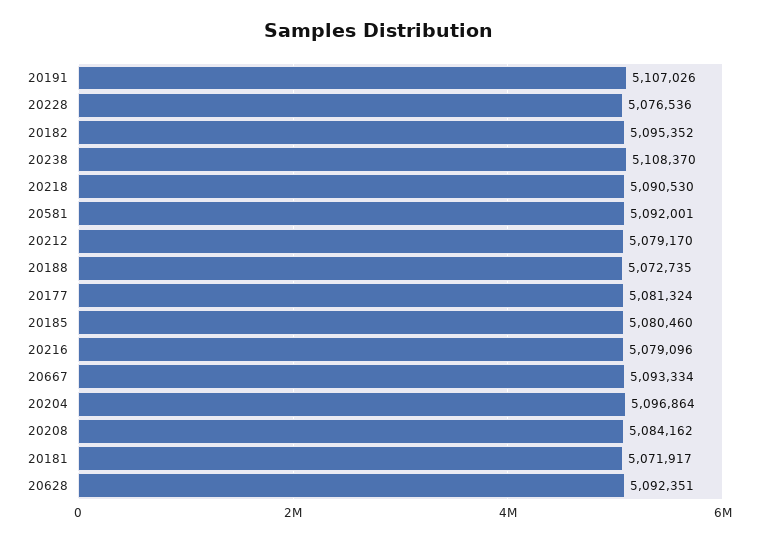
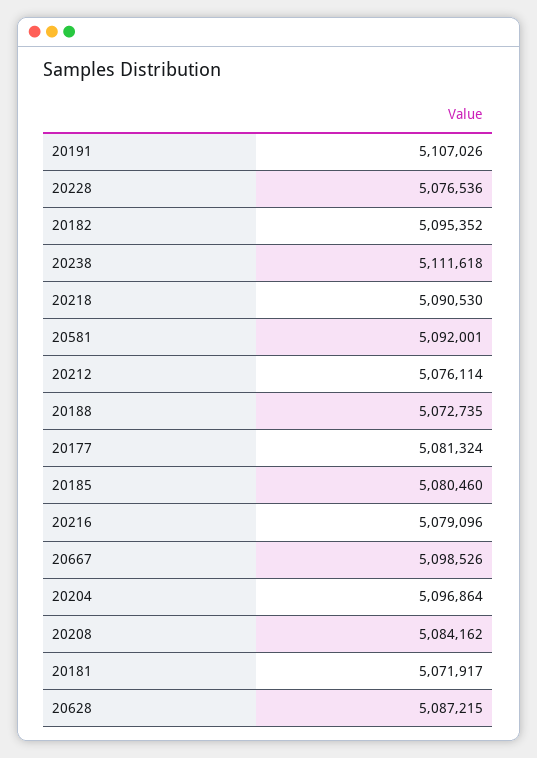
20238: 5108370 -> 5111618
20212: 5079170 -> 5076114
20667: 5093334 -> 5098526
20628: 5092351 -> 5087215

